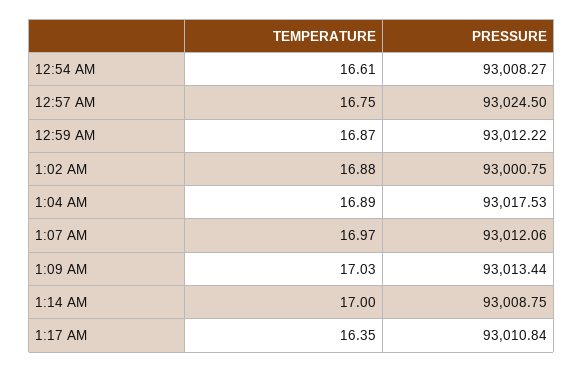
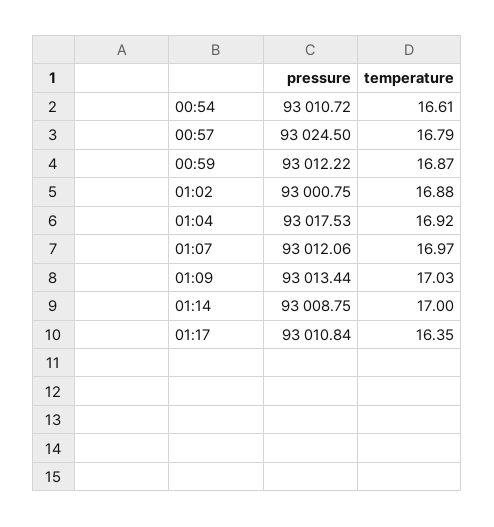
PRESSURE, 12:54 AM: 93008.27 -> 93010.72
TEMPERATURE, 12:57 AM: 16.75 -> 16.79
TEMPERATURE, 1:04 AM: 16.89 -> 16.92

